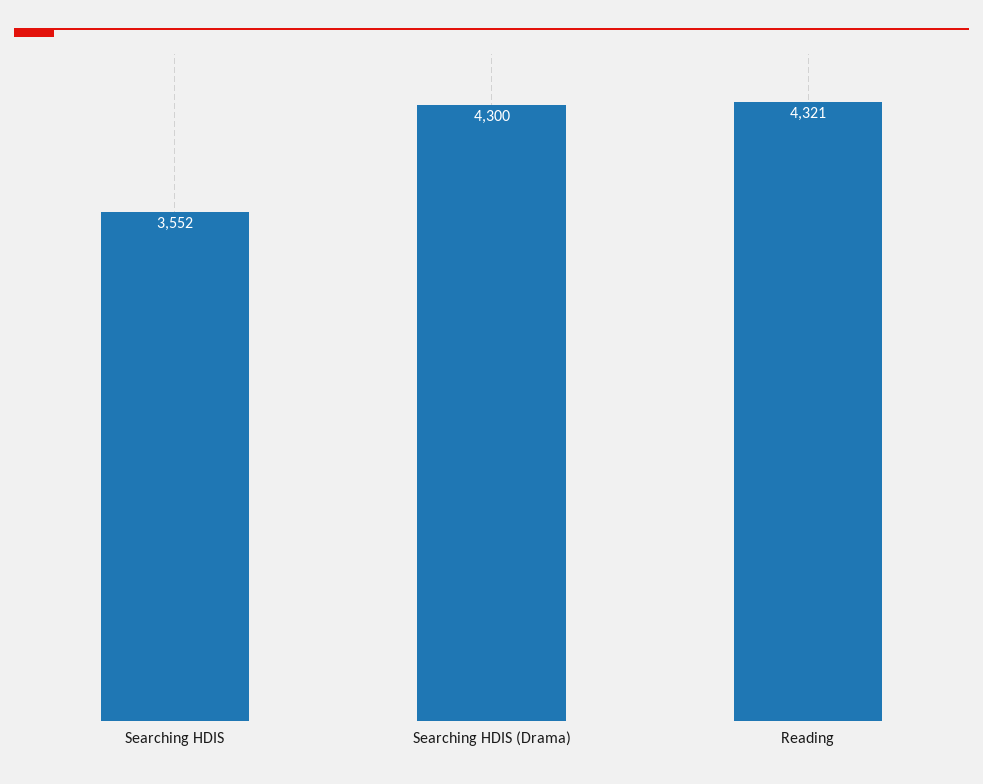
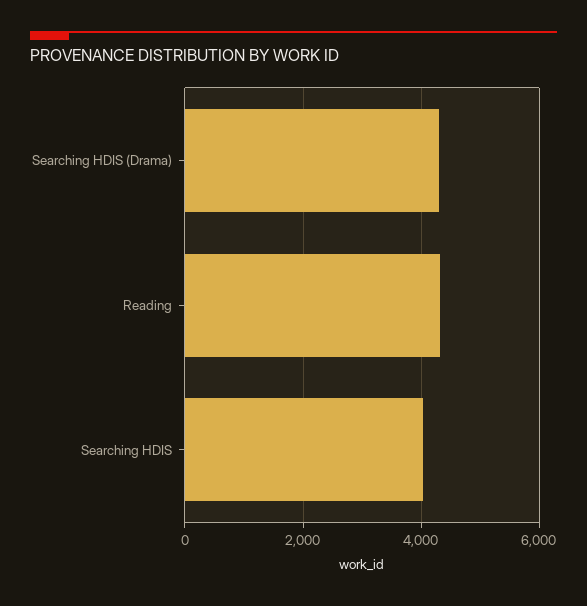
Searching HDIS: 3552 -> 4000

